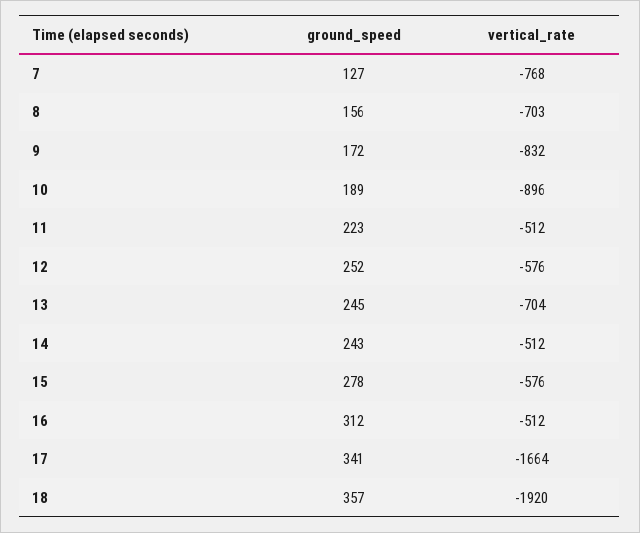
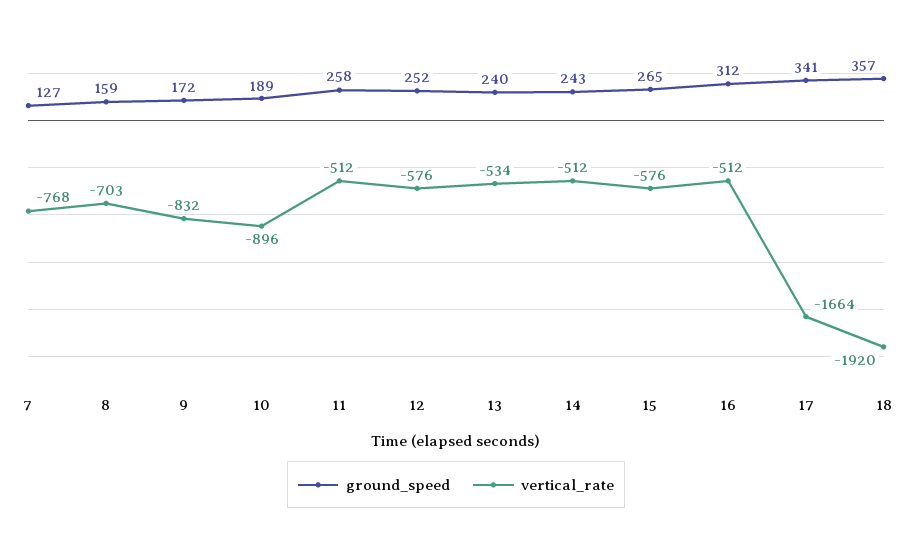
ground_speed, 8: 156 -> 159
ground_speed, 11: 223 -> 258
ground_speed, 13: 245 -> 240
vertical_rate, 13: -704 -> -534
ground_speed, 15: 278 -> 265

